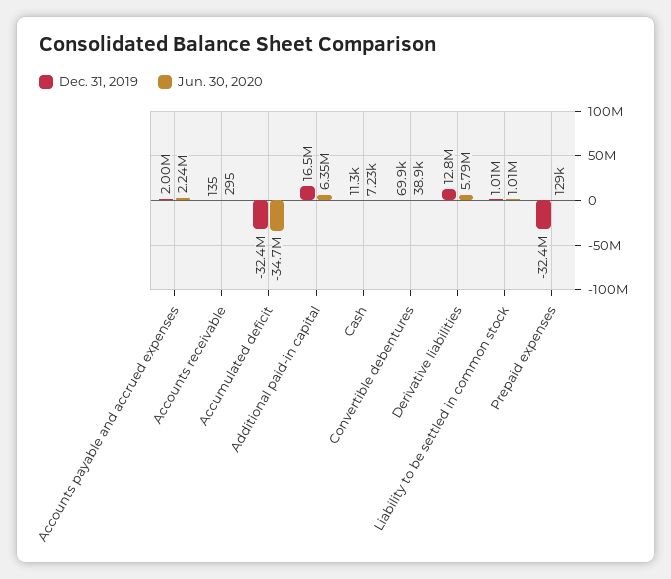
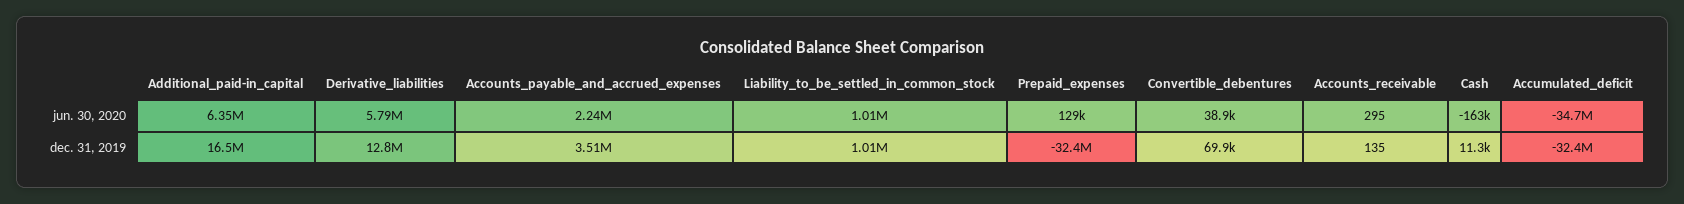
Dec. 31, 2019, Accounts payable and accrued expenses: 2000000 -> 3510000
Jun. 30, 2020, Cash: 7230 -> -163000

